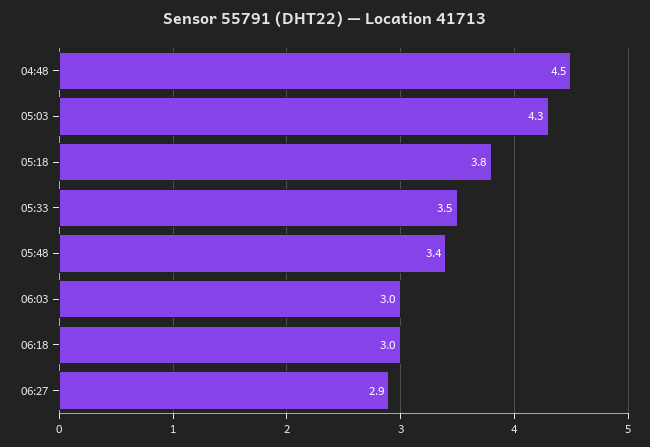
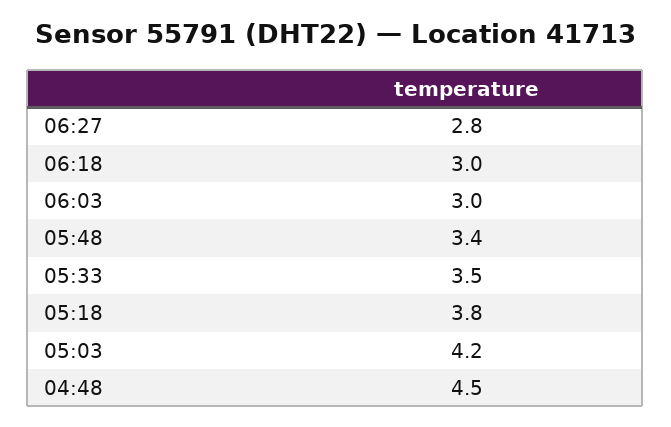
05:03: 4.3 -> 4.2
06:27: 2.9 -> 2.8

